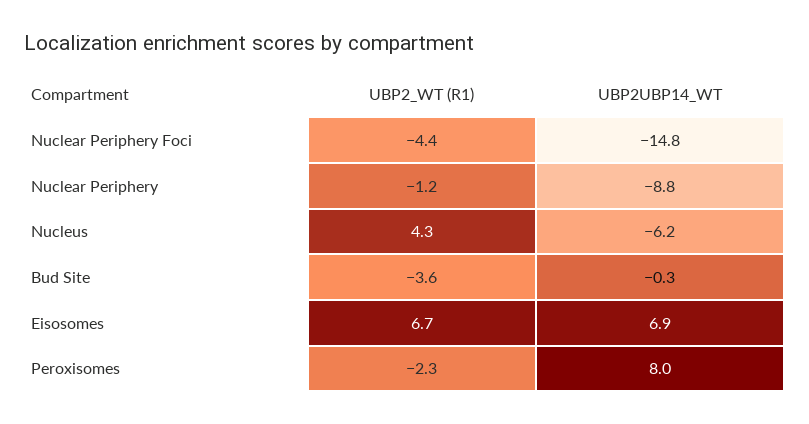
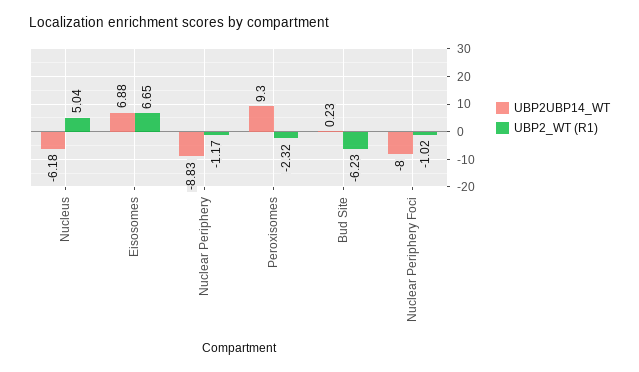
UBP2_WT (R1), Nuclear Periphery Foci: -4.4 -> -1.02
UBP2UBP14_WT, Nuclear Periphery Foci: -14.8 -> -8
UBP2_WT (R1), Nucleus: 4.3 -> 5.04
UBP2_WT (R1), Bud Site: -3.6 -> -6.23
UBP2UBP14_WT, Bud Site: -0.3 -> 0.23
UBP2UBP14_WT, Peroxisomes: 8 -> 9.3

